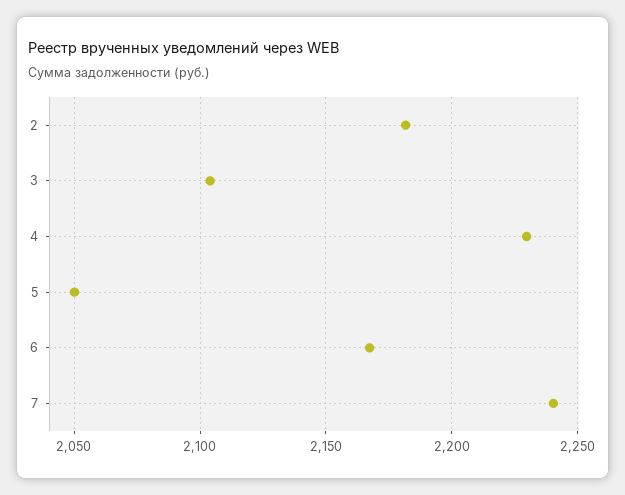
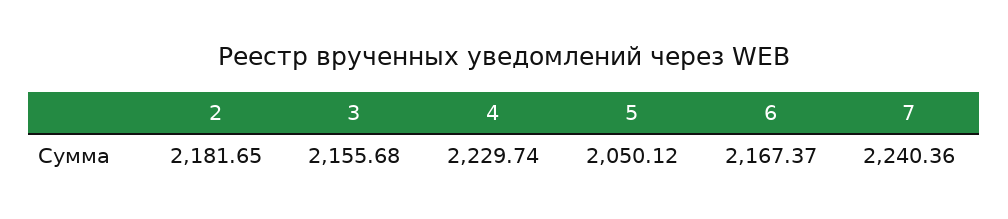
3: 2105 -> 2155.68

